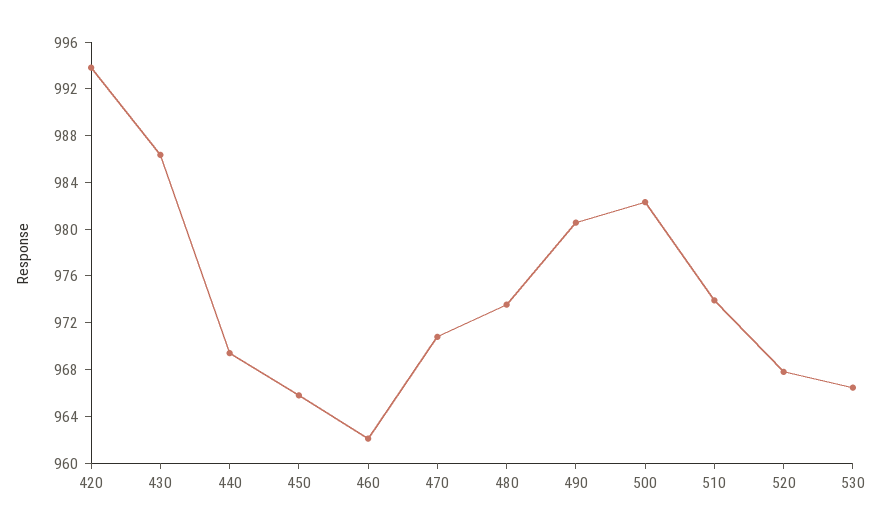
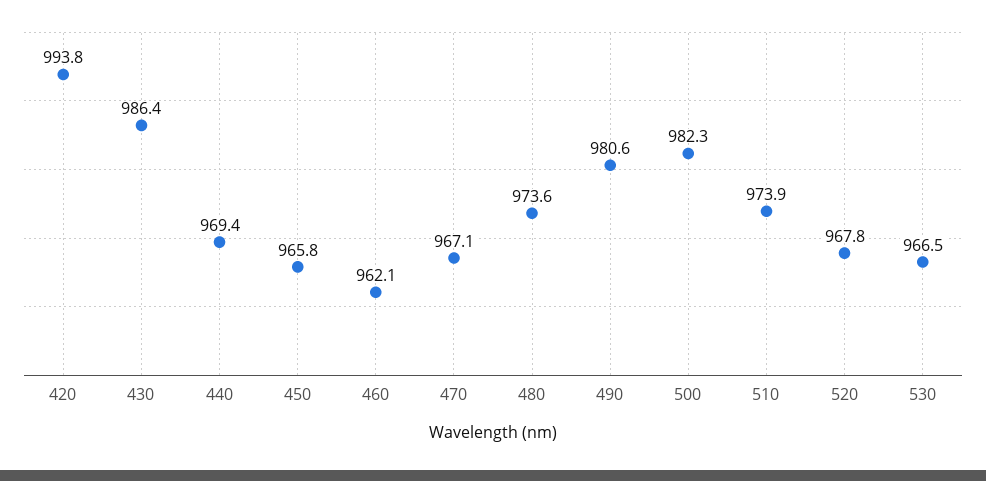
470: 971 -> 967.1

